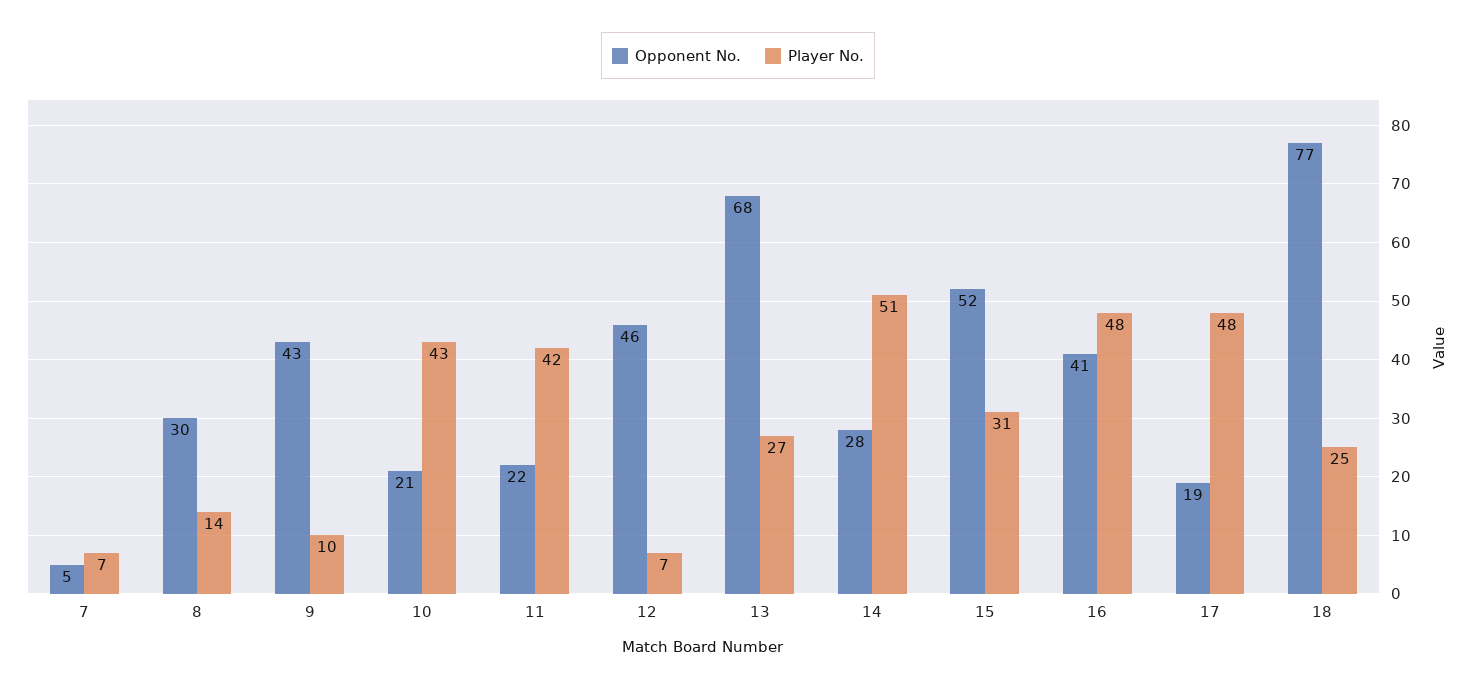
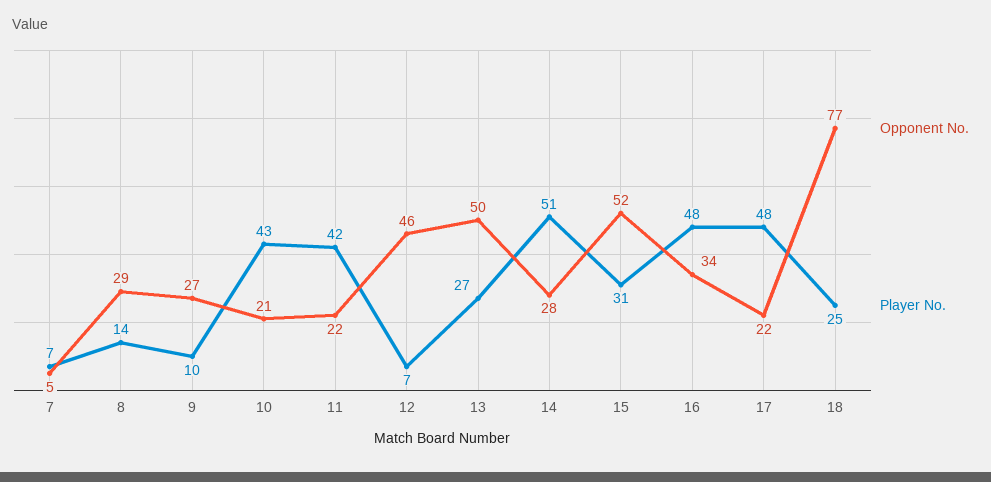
Opponent No., 8: 30 -> 29
Opponent No., 9: 43 -> 27
Opponent No., 13: 68 -> 50
Opponent No., 16: 41 -> 34
Opponent No., 17: 19 -> 22

